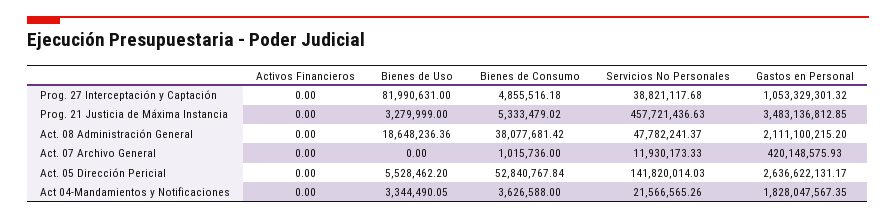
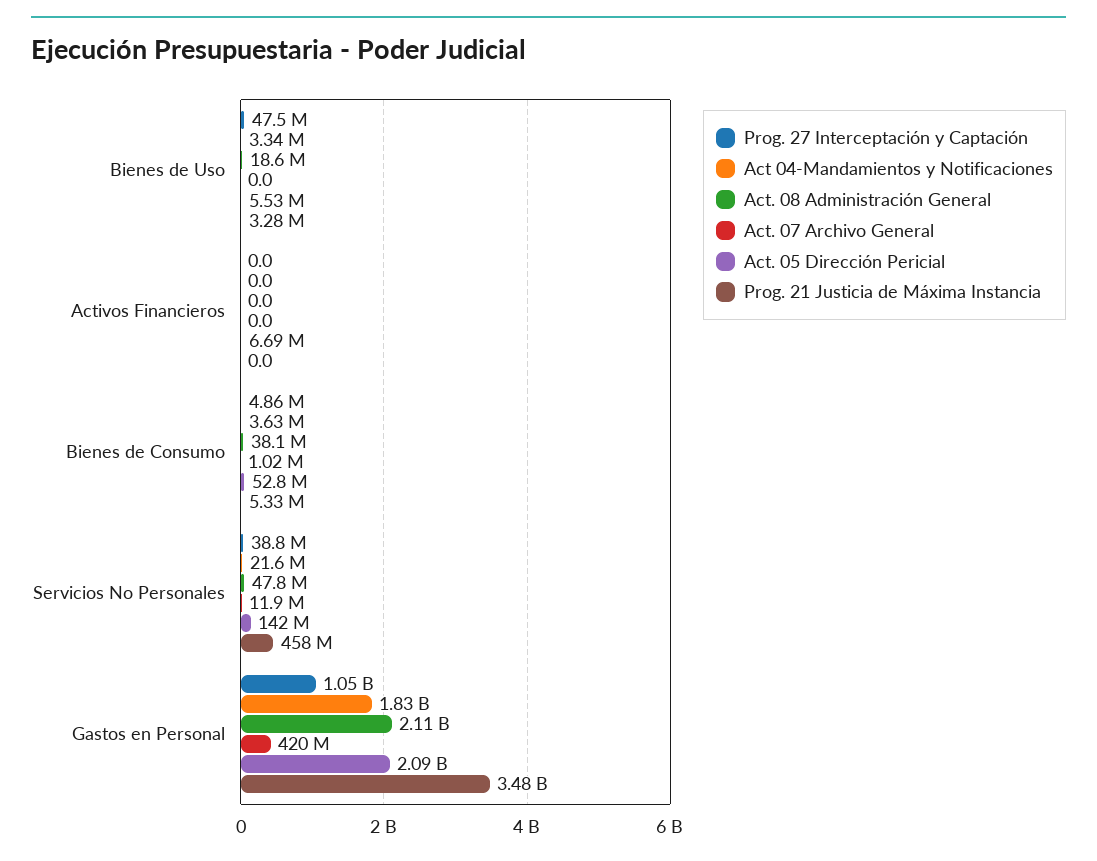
Prog. 27 Interceptación y Captación, Bienes de Uso: 81990631 -> 47500000
Act. 05 Dirección Pericial, Activos Financieros: 0 -> 6690000
Act. 05 Dirección Pericial, Gastos en Personal: 2636622131.17 -> 2090000000

